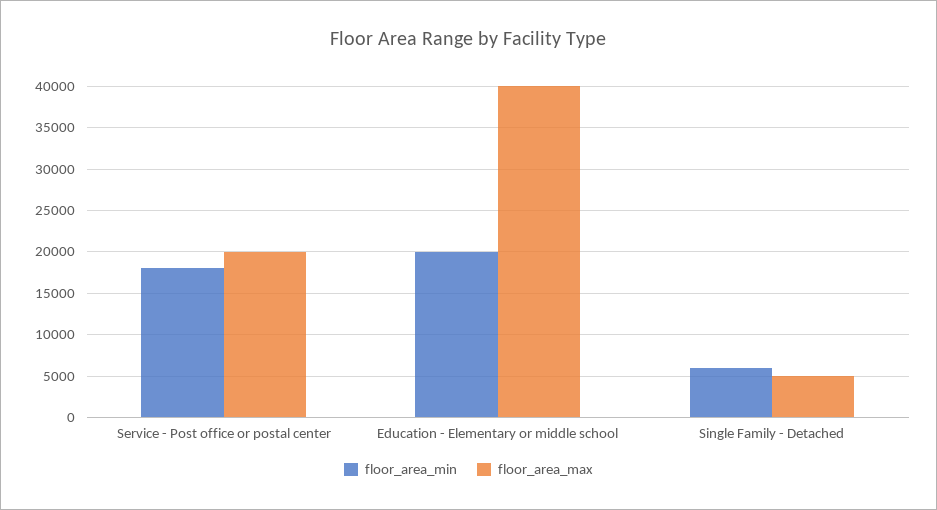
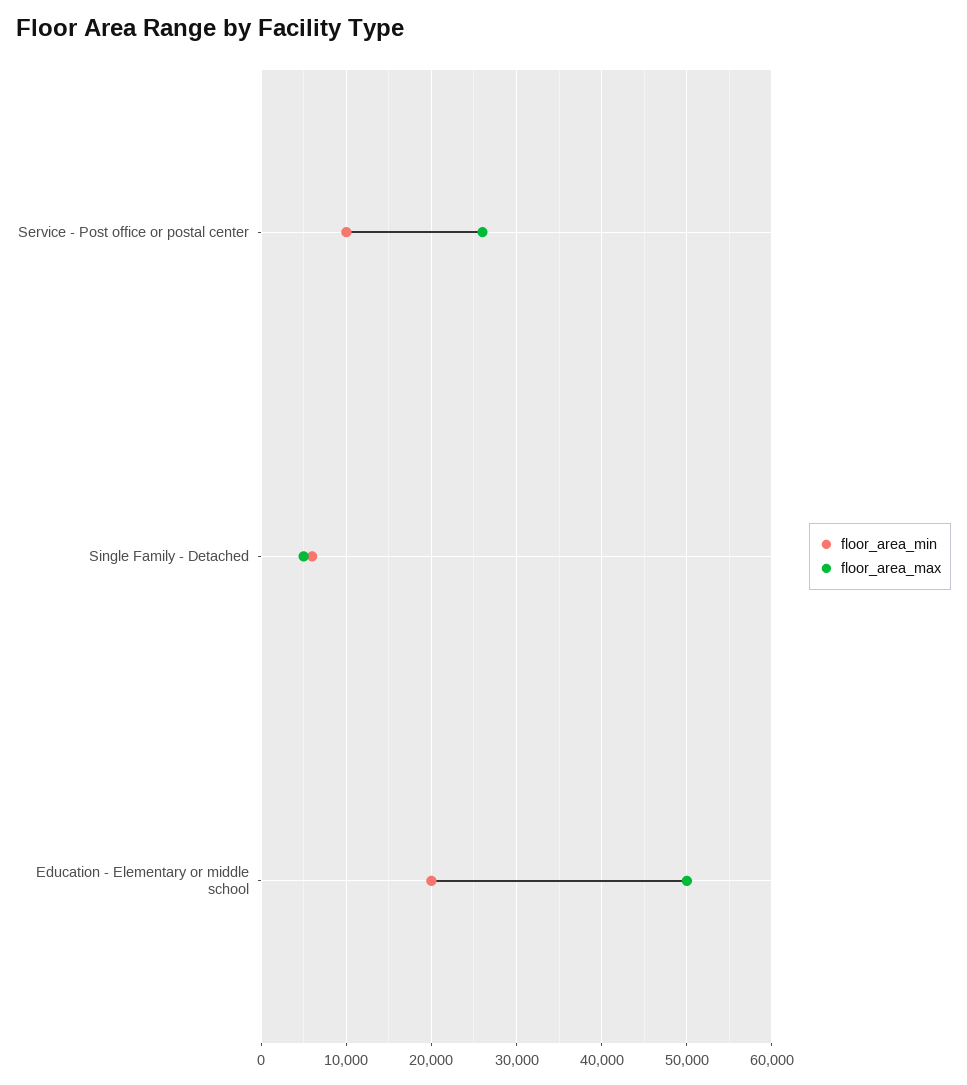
floor_area_min, Service - Post office or postal center: 18000 -> 10000
floor_area_max, Service - Post office or postal center: 20000 -> 26000
floor_area_max, Education - Elementary or middle school: 40000 -> 50000

